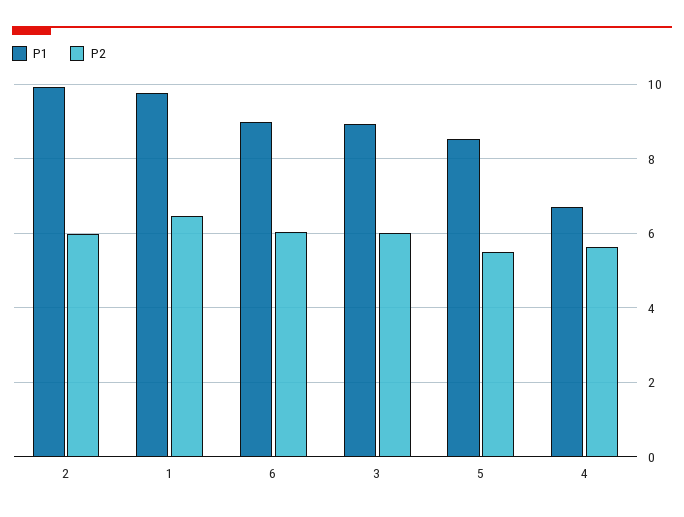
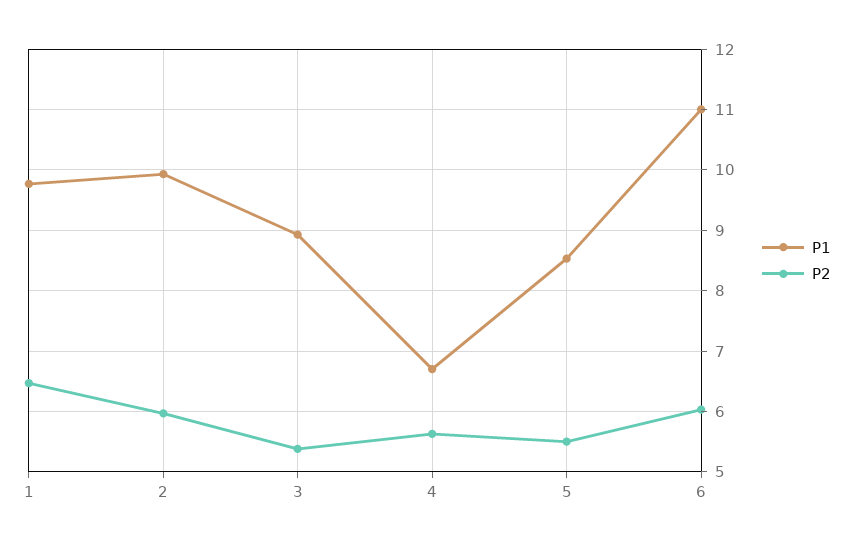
P1, 6: 9 -> 11
P2, 3: 6 -> 5.4

